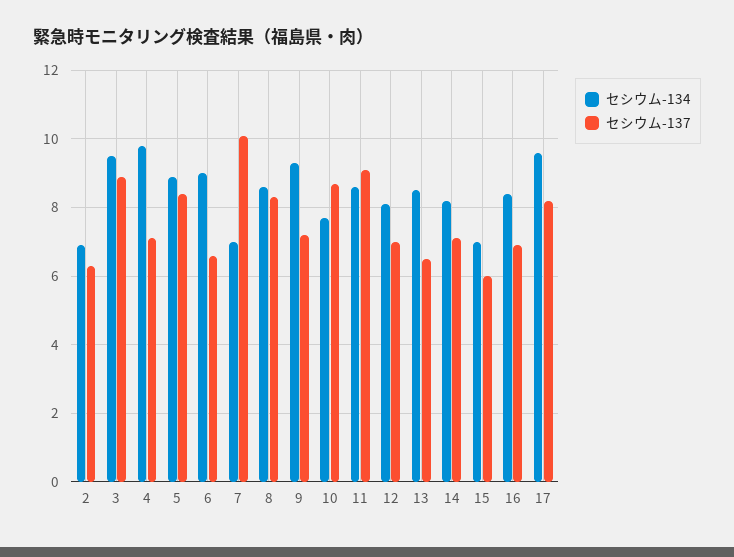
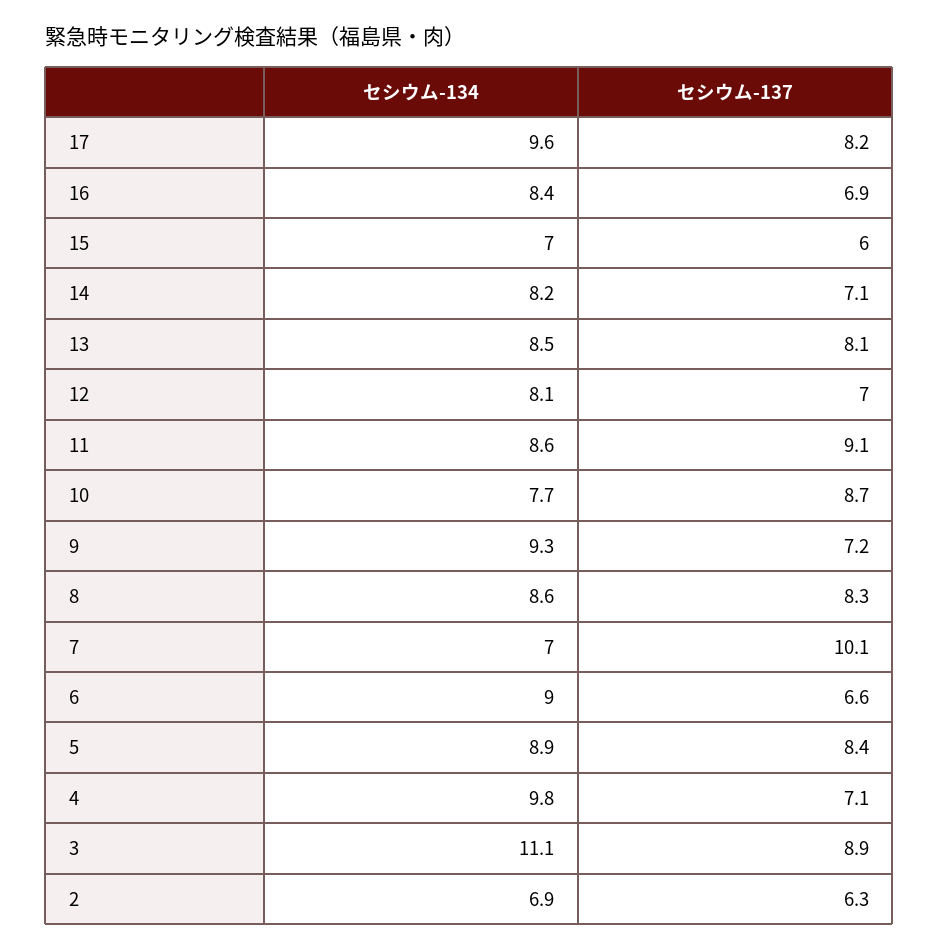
セシウム-134, 3: 9.5 -> 11.1
セシウム-137, 13: 6.5 -> 8.1

